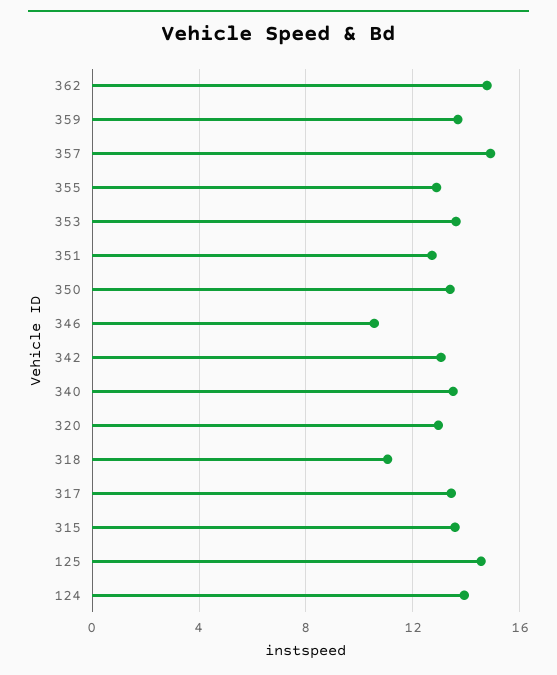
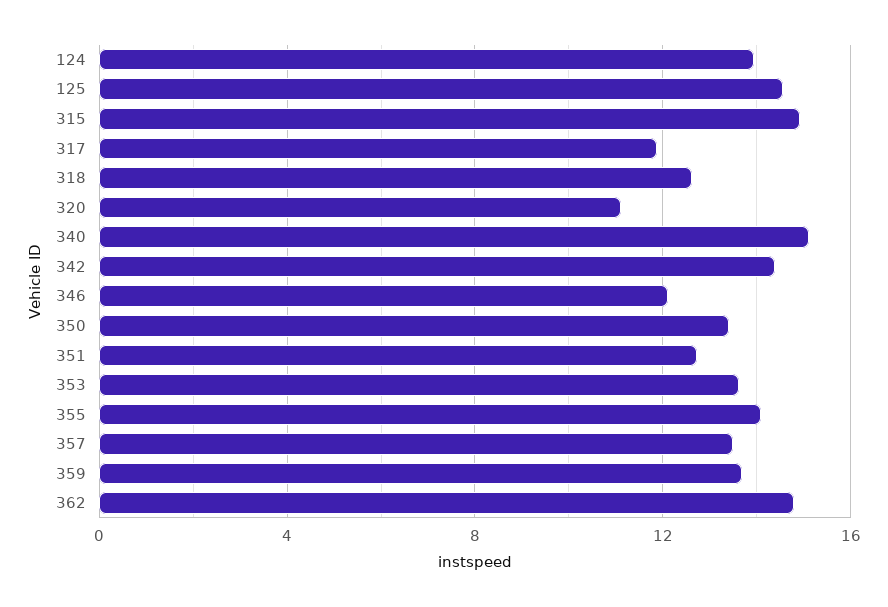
357: 15 -> 13.5
355: 13 -> 14
346: 10.5 -> 12
342: 13 -> 14.5
340: 13.5 -> 15
320: 13 -> 11
318: 11 -> 12.5
317: 13.5 -> 12
315: 13.5 -> 15

